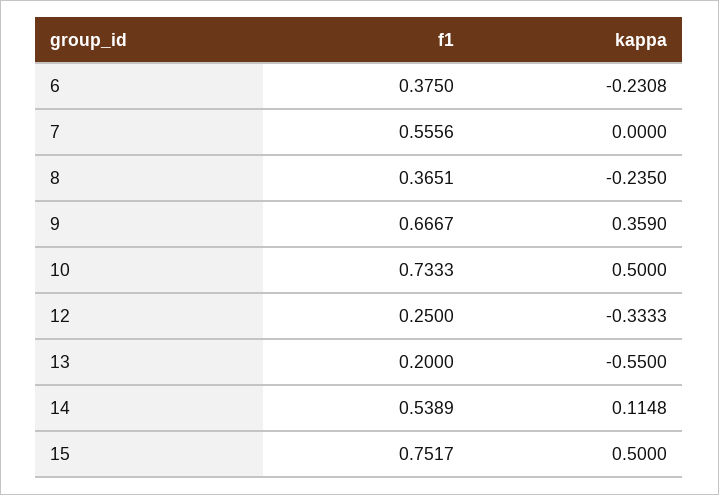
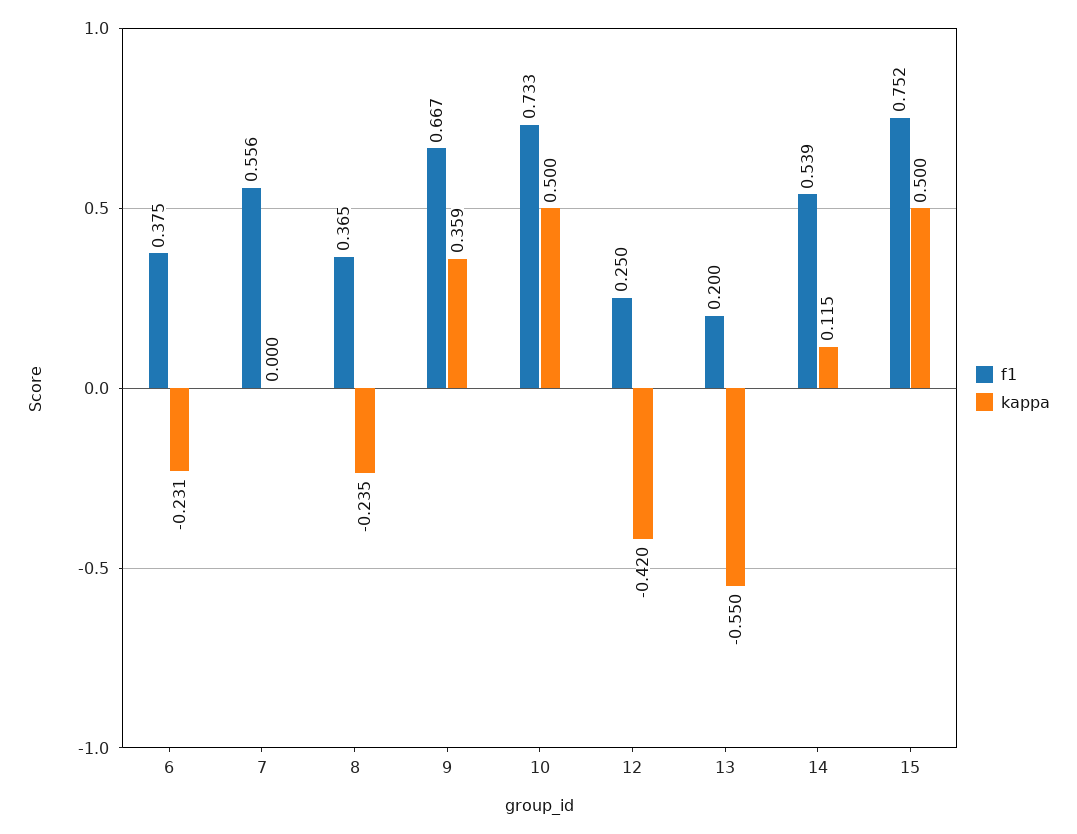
kappa, 12: -0.3333 -> -0.42

